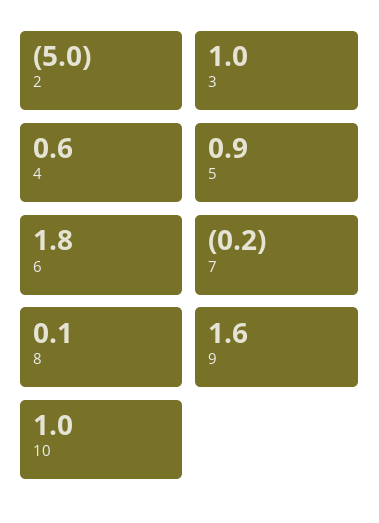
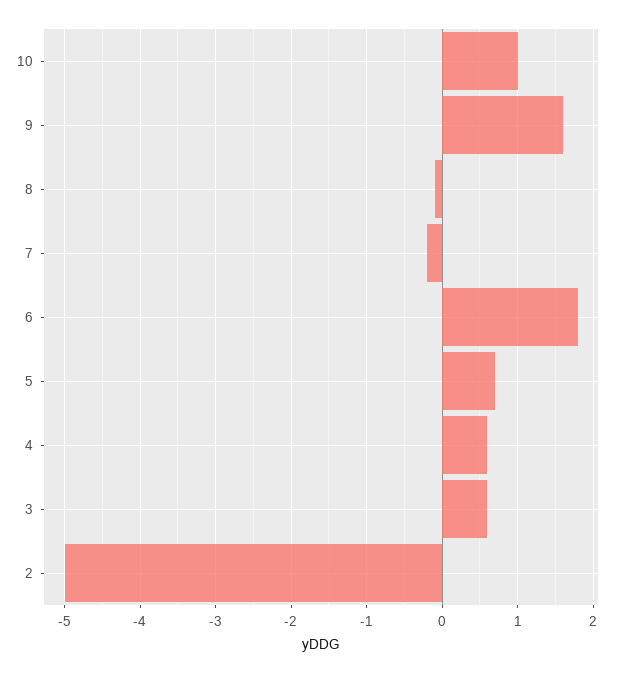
3: 1 -> 0.6
5: 0.9 -> 0.7
8: 0.1 -> -0.1

